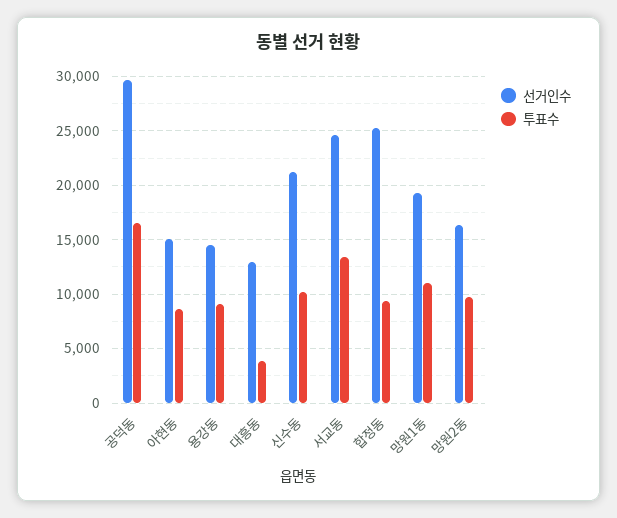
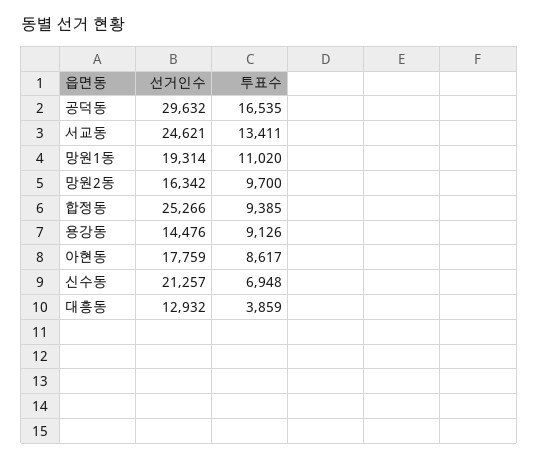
선거인수, 아현동: 15000 -> 17759
투표수, 신수동: 10000 -> 6948

